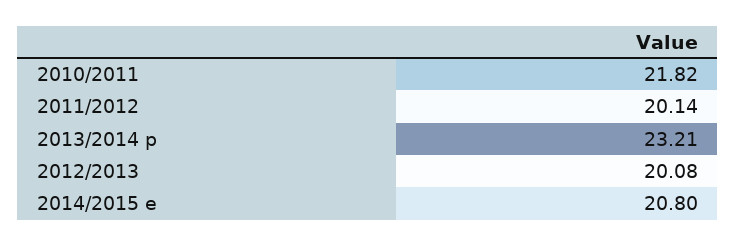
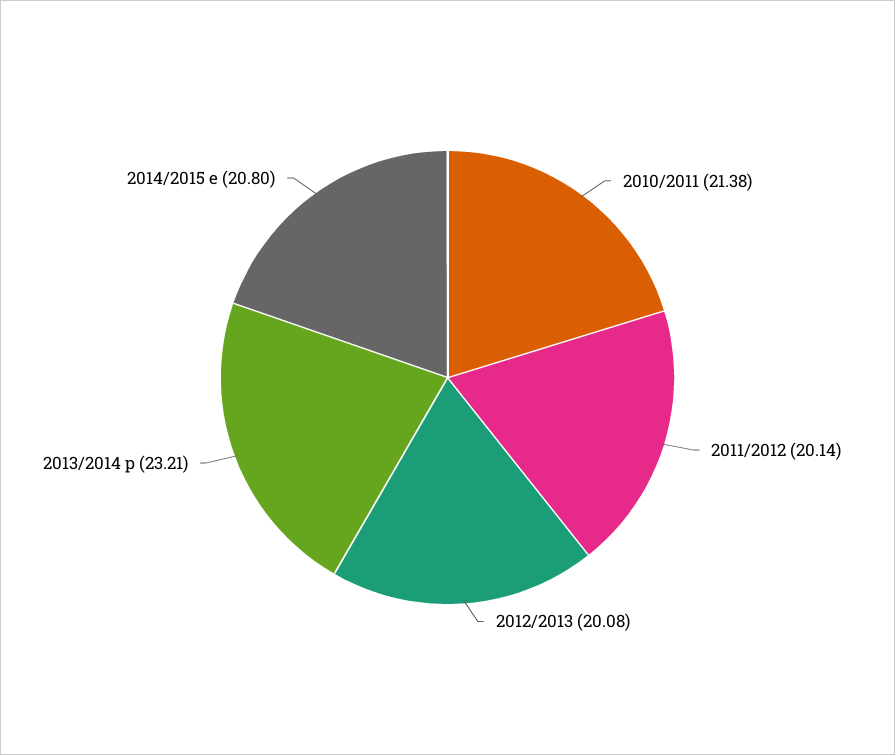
2010/2011: 21.82 -> 21.38

